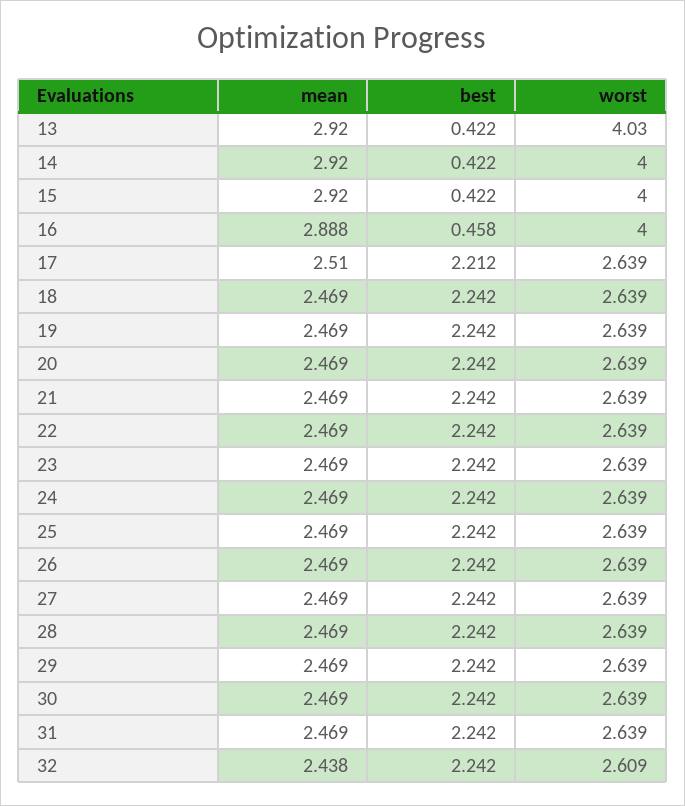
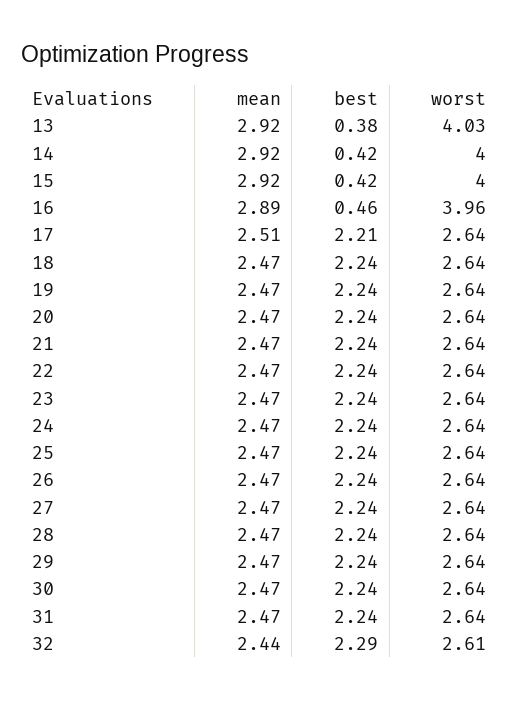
best, 13: 0.422 -> 0.38
worst, 16: 4 -> 3.96
best, 32: 2.242 -> 2.29

